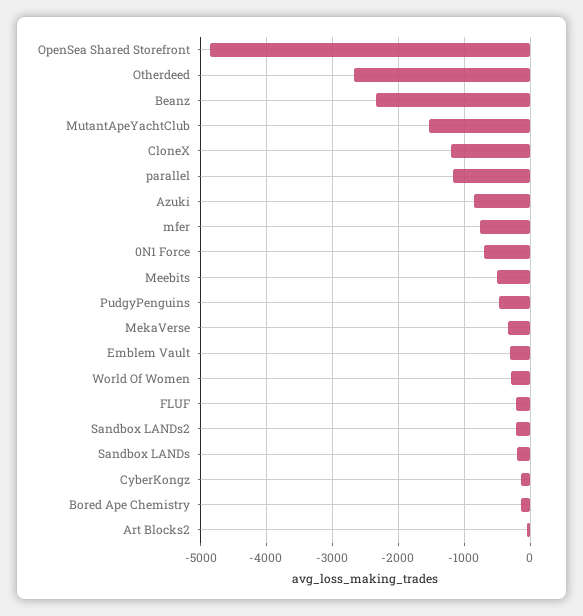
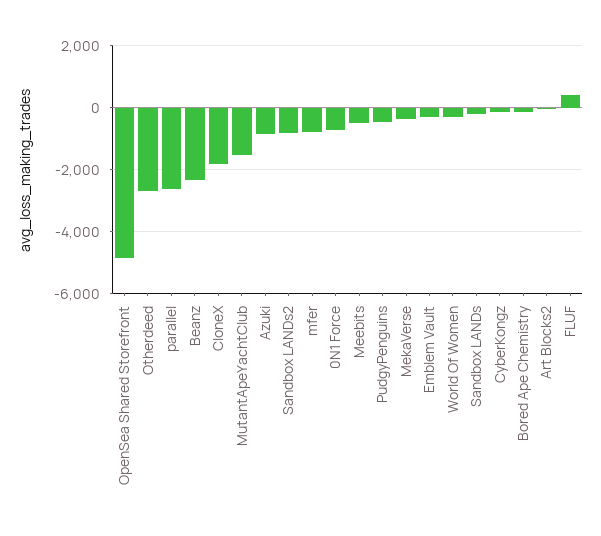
CloneX: -1200 -> -1800
parallel: -1200 -> -2600
FLUF: -200 -> 400
Sandbox LANDs2: -200 -> -800

